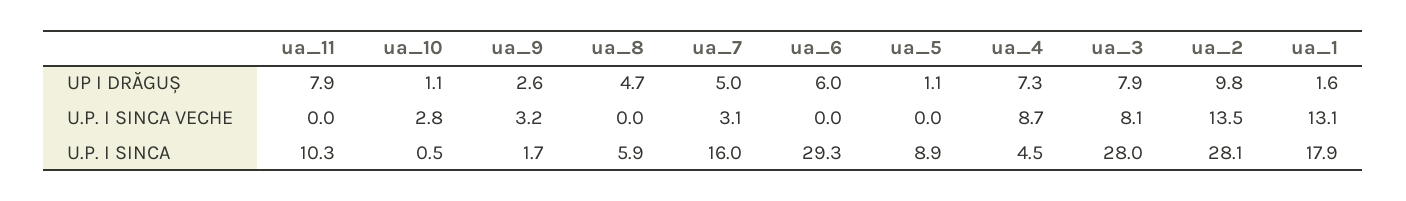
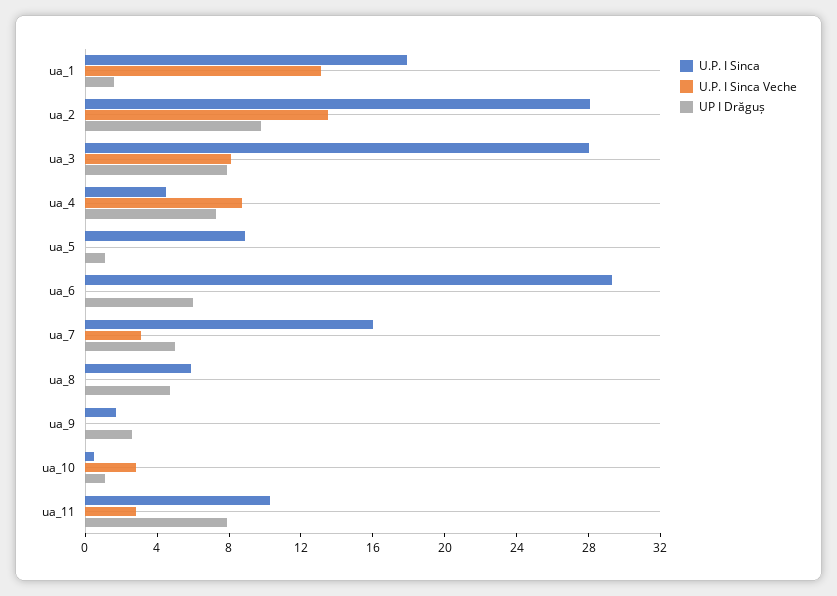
U.P. I SINCA VECHE, ua_11: 0 -> 3
U.P. I SINCA VECHE, ua_9: 3.2 -> 0

